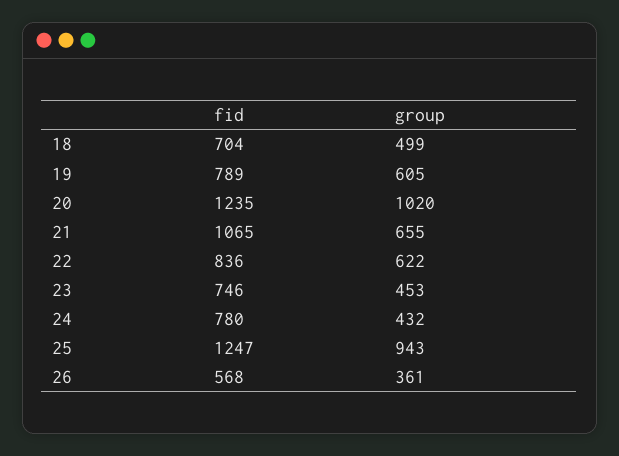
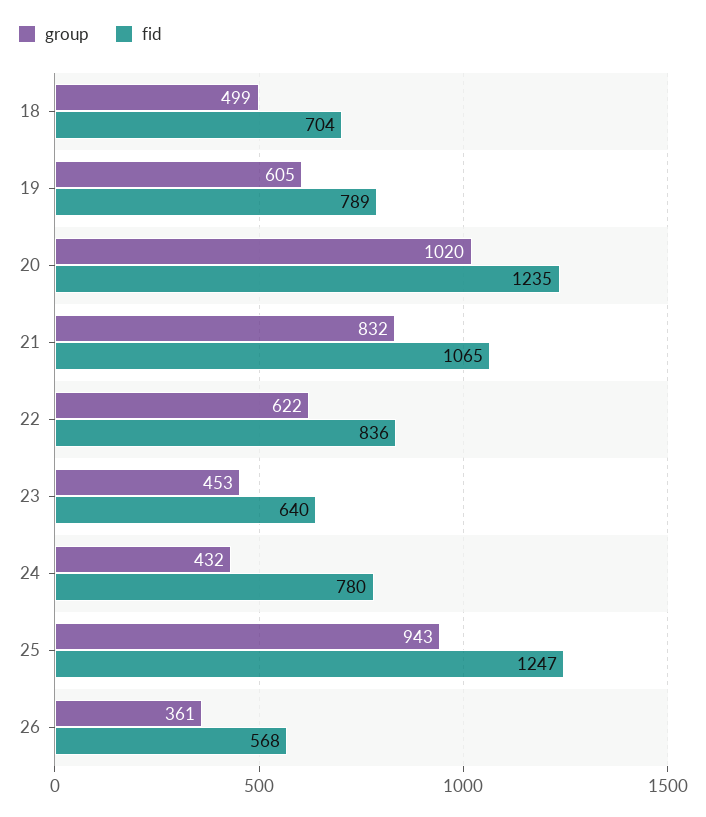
group, 21: 655 -> 832
fid, 23: 746 -> 640

